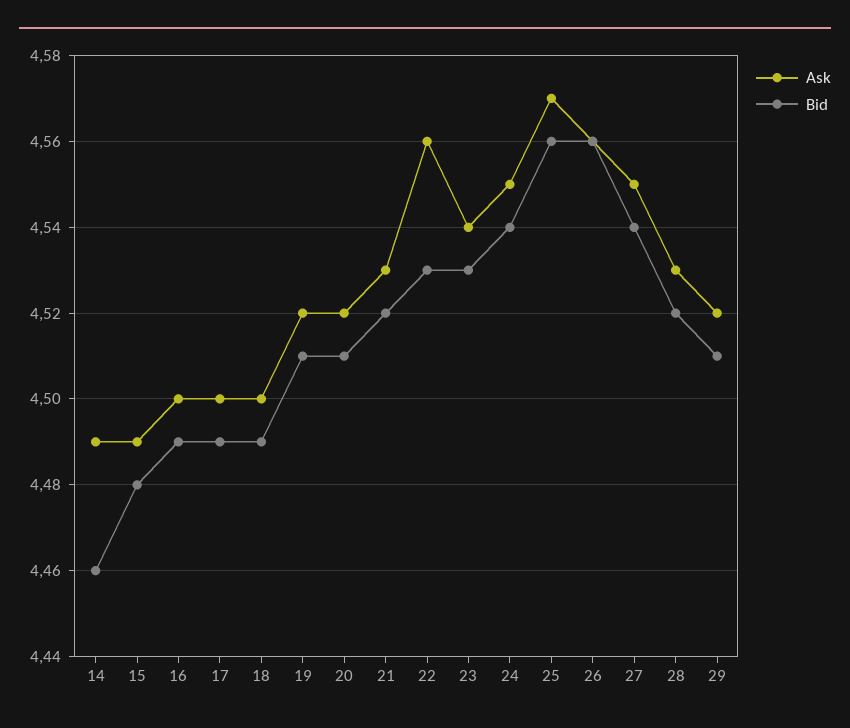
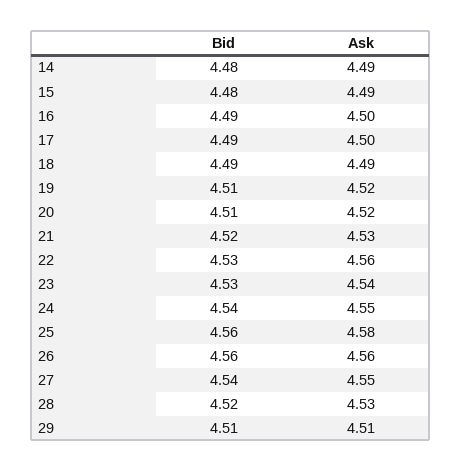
Bid, 14: 4.46 -> 4.48
Ask, 18: 4.5 -> 4.49
Ask, 25: 4.57 -> 4.58
Ask, 29: 4.52 -> 4.51

